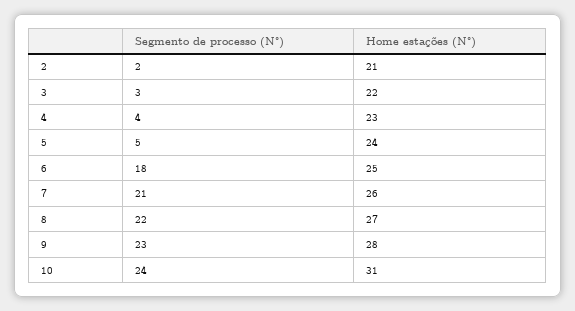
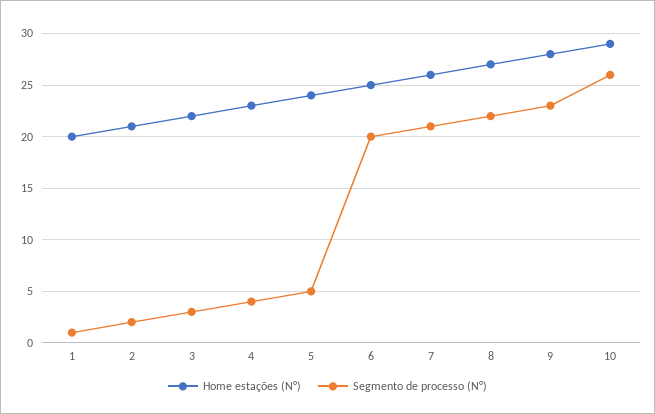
Segmento de processo (N°), 6: 18 -> 20
Segmento de processo (N°), 10: 24 -> 26
Home estações (N°), 10: 31 -> 29
Home estações (N°), 1: none -> 20
Segmento de processo (N°), 1: none -> 1

